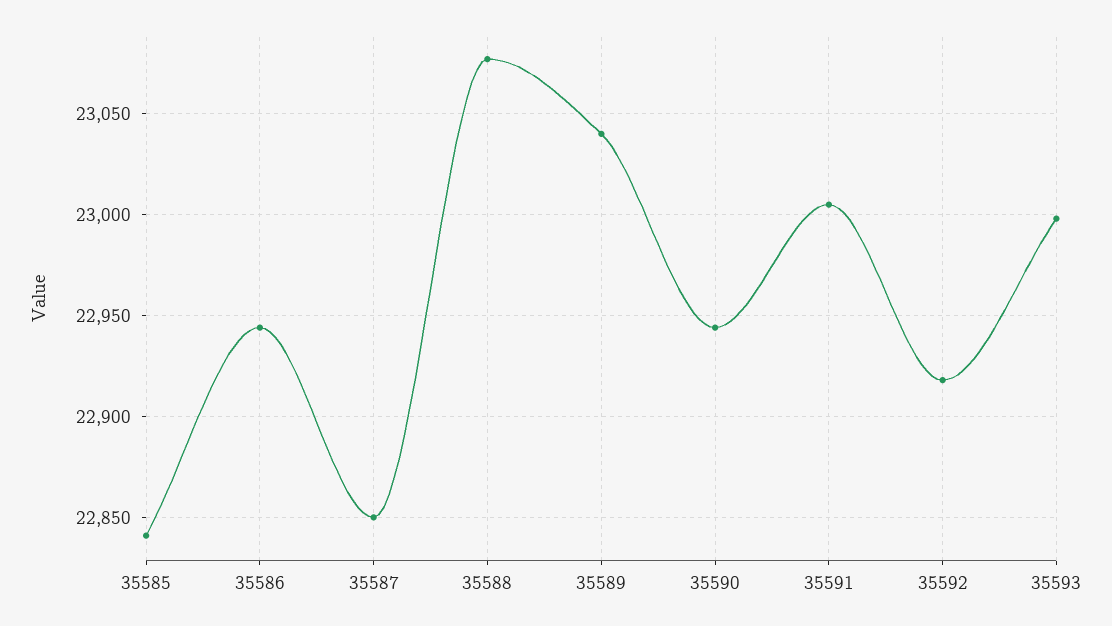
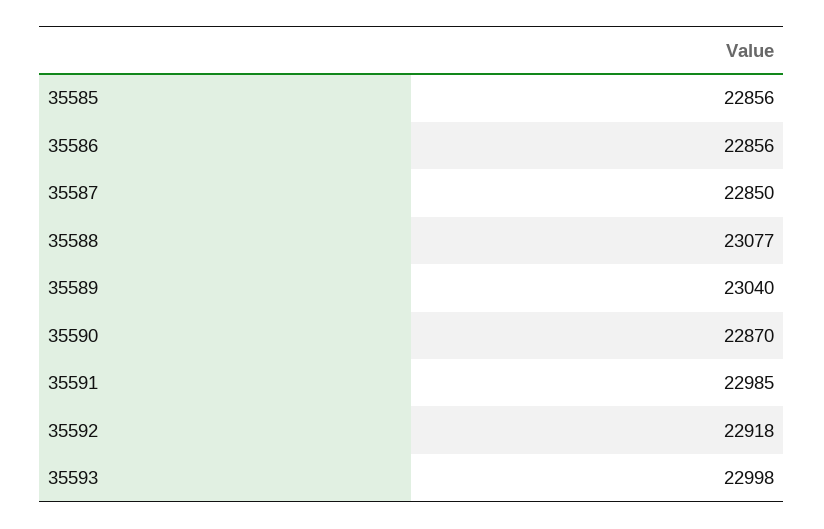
35585: 22840 -> 22856
35586: 22945 -> 22856
35590: 22945 -> 22870
35591: 23005 -> 22985

